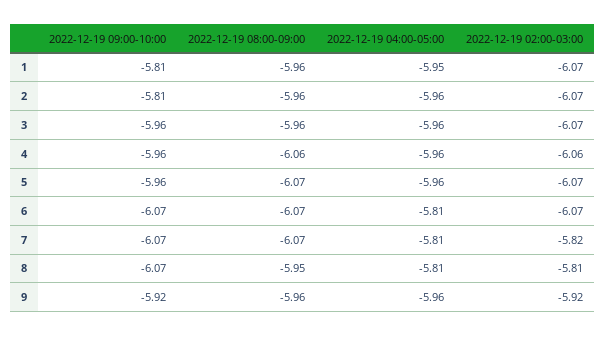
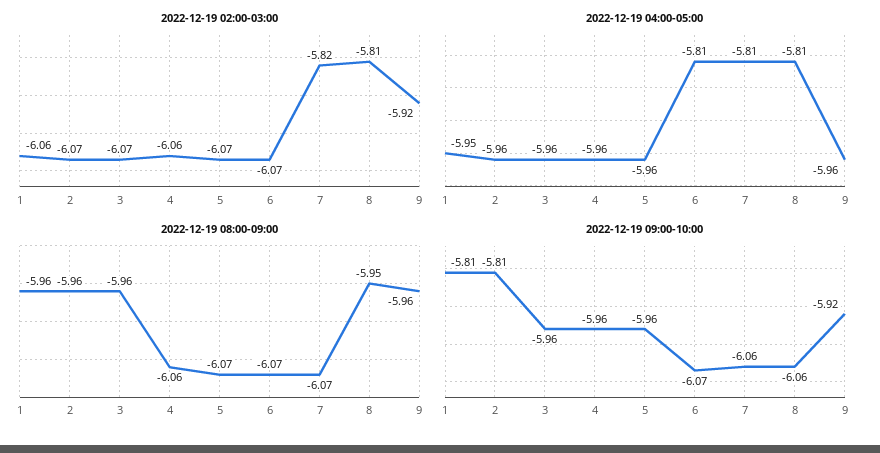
2022-12-19 02:00-03:00, 1: -6.07 -> -6.06
2022-12-19 09:00-10:00, 7: -6.07 -> -6.06
2022-12-19 09:00-10:00, 8: -6.07 -> -6.06

